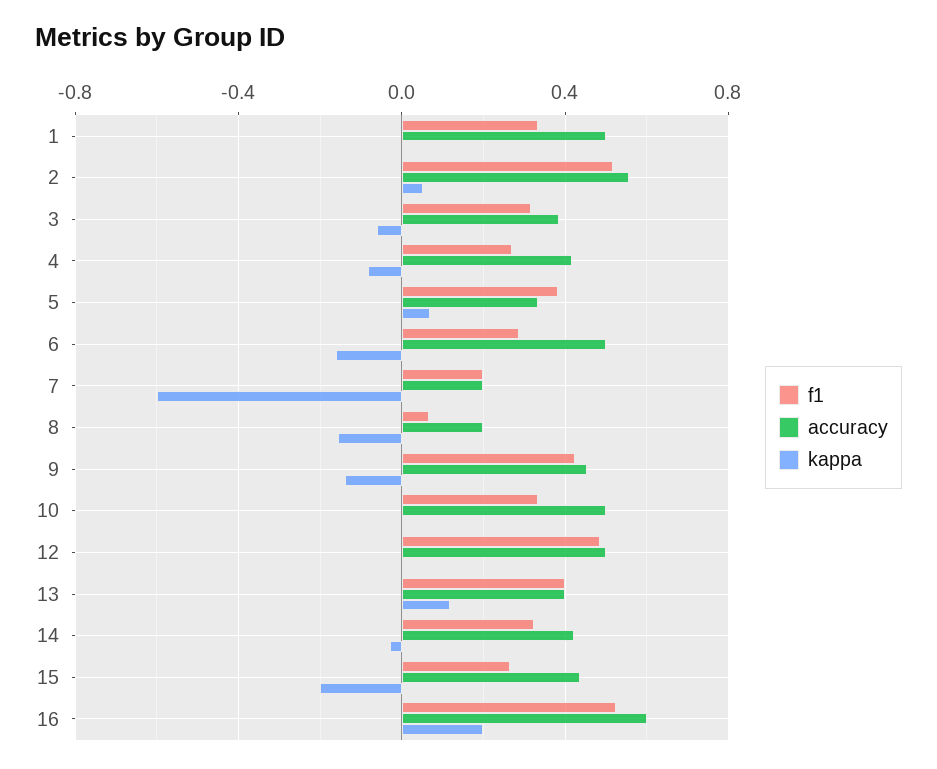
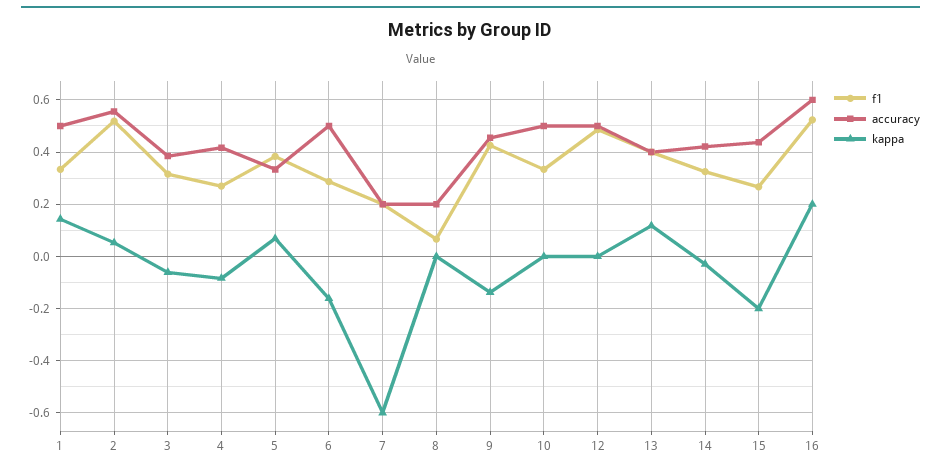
kappa, 1: 0 -> 0.15
kappa, 8: -0.15 -> 0

